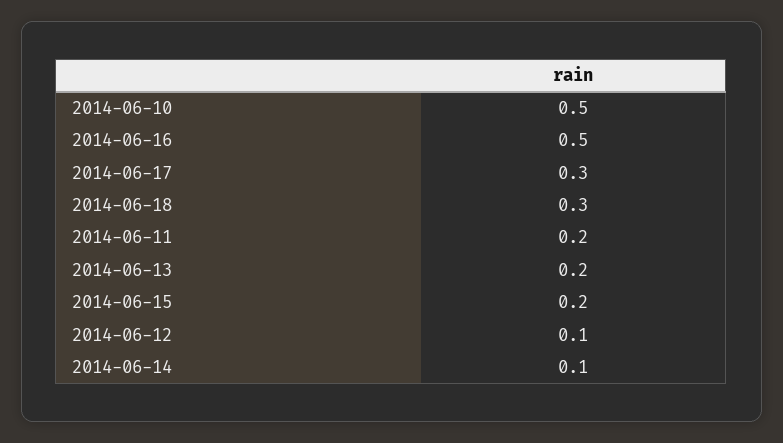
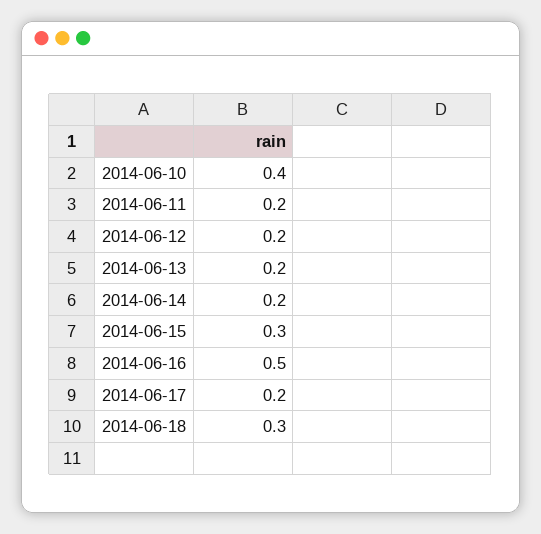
2014-06-10: 0.5 -> 0.4
2014-06-17: 0.3 -> 0.2
2014-06-15: 0.2 -> 0.3
2014-06-12: 0.1 -> 0.2
2014-06-14: 0.1 -> 0.2

